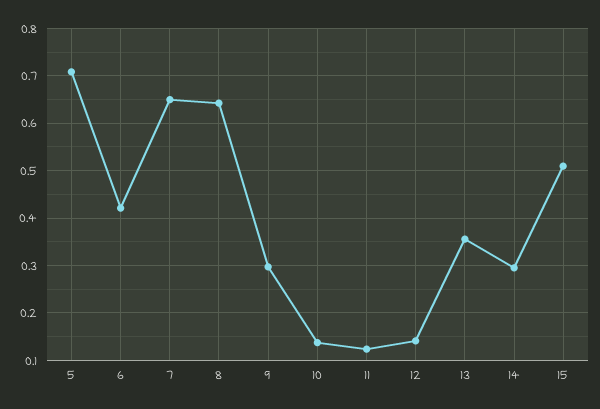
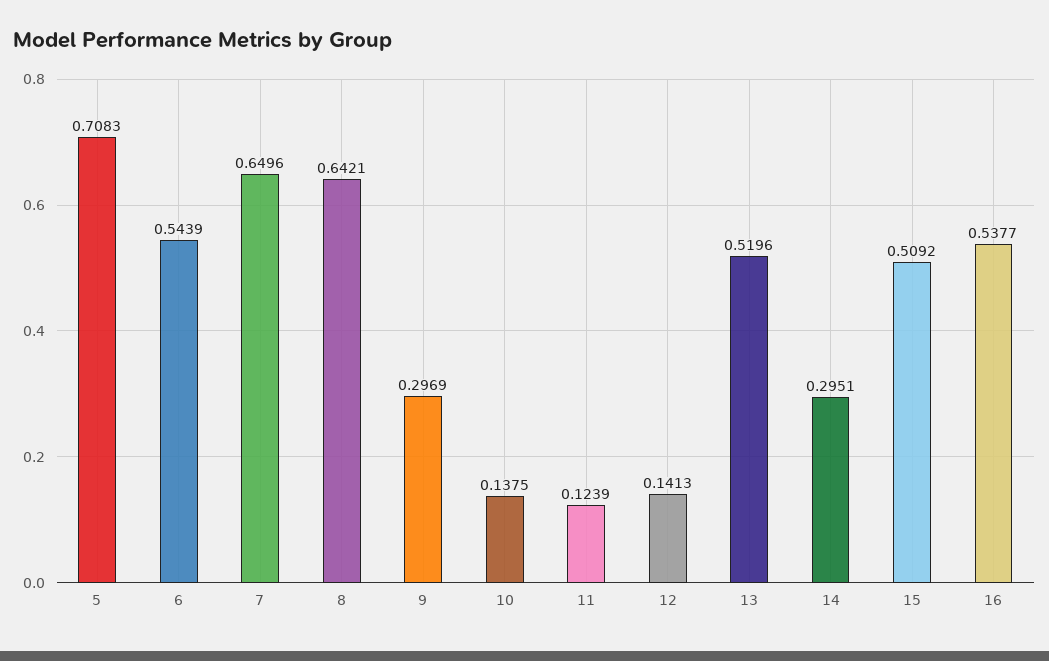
6: 0.42 -> 0.5439
13: 0.36 -> 0.5196
16: none -> 0.5377

